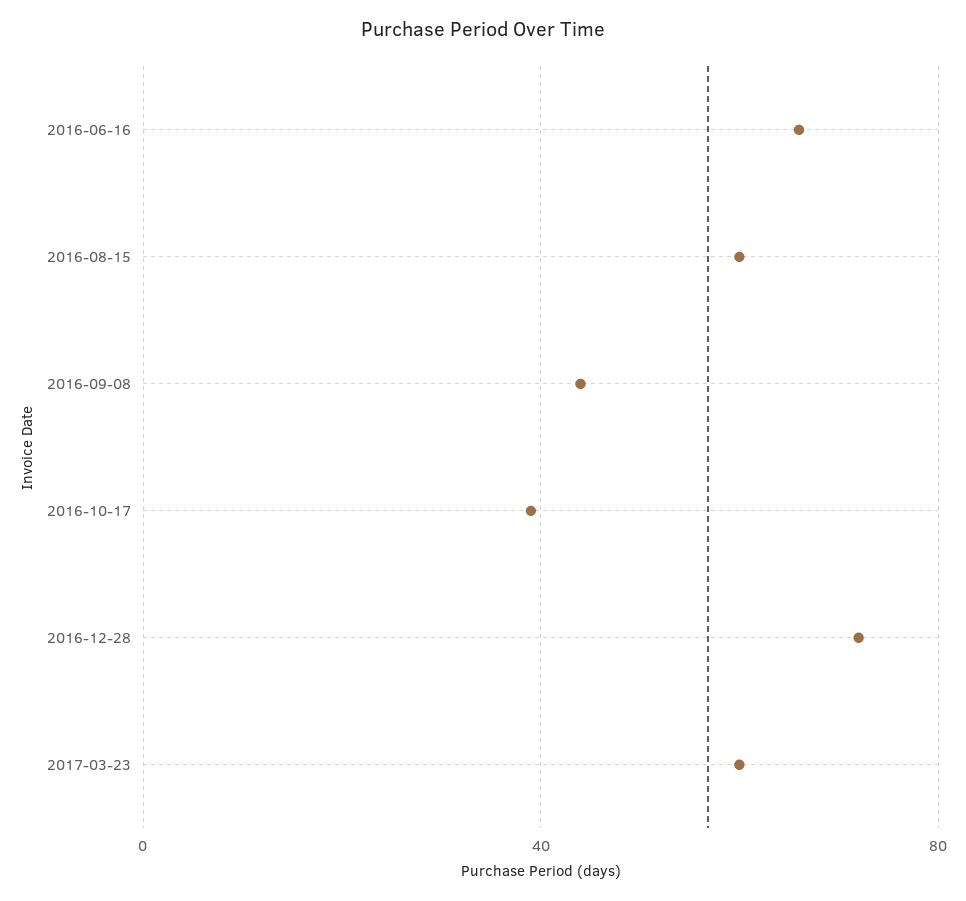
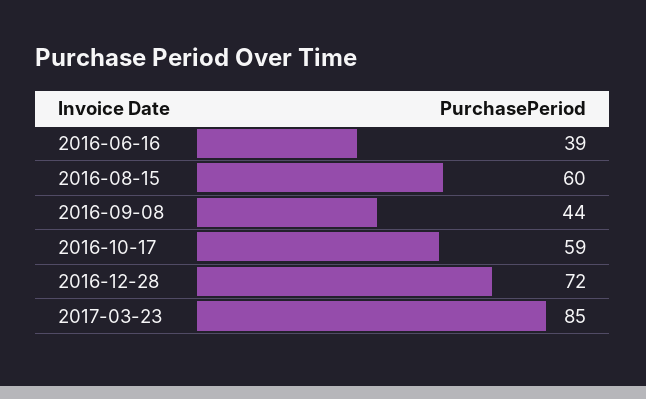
2016-06-16: 65 -> 39
2016-10-17: 40 -> 59
2017-03-23: 60 -> 85

